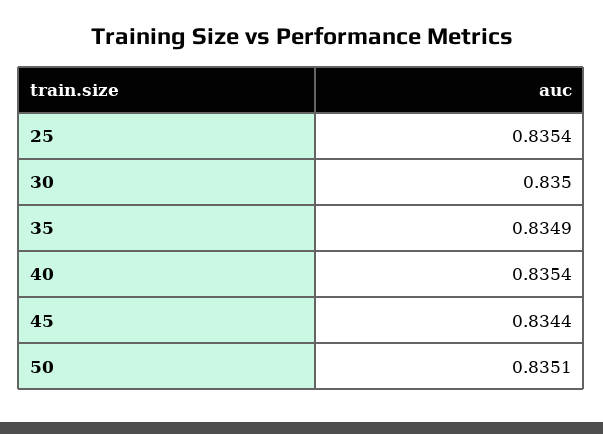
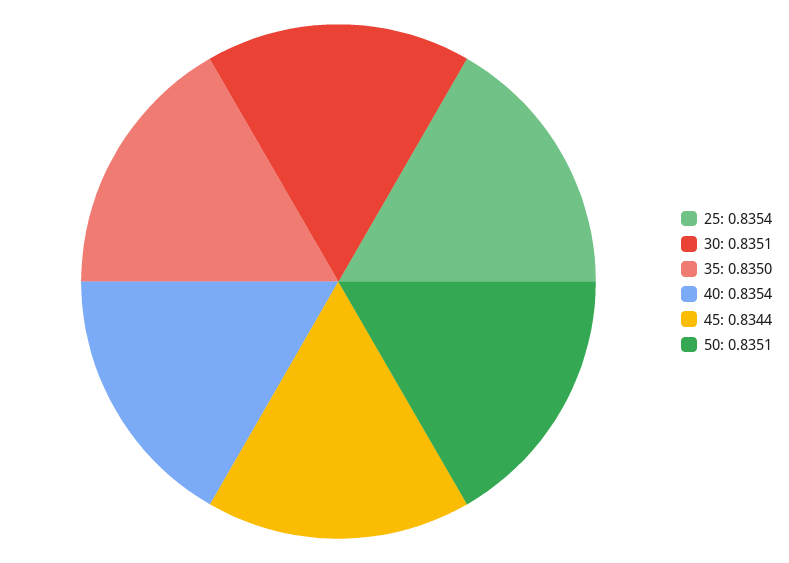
30: 0.835 -> 0.8351
35: 0.8349 -> 0.835

